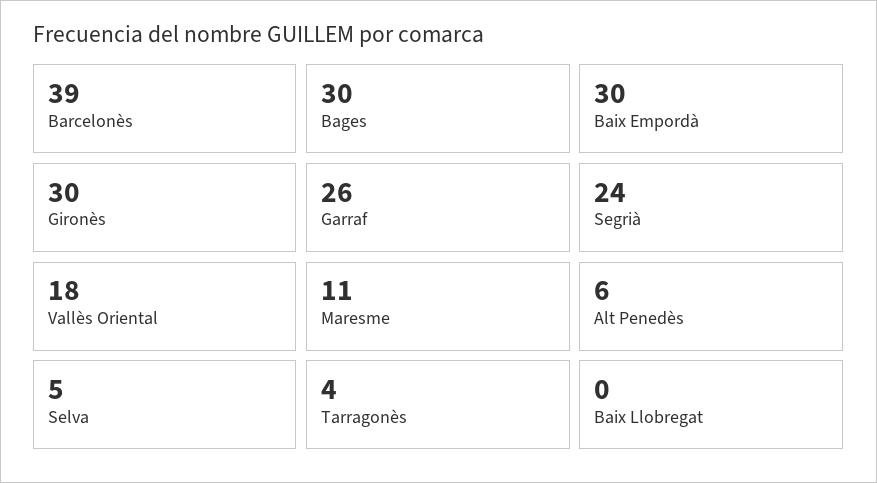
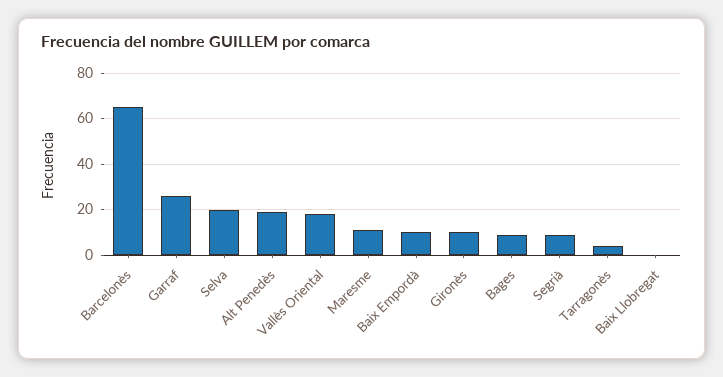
Barcelonès: 39 -> 65
Bages: 30 -> 10
Baix Empordà: 30 -> 10
Gironès: 30 -> 10
Segrià: 24 -> 10
Alt Penedès: 6 -> 20
Selva: 5 -> 20

